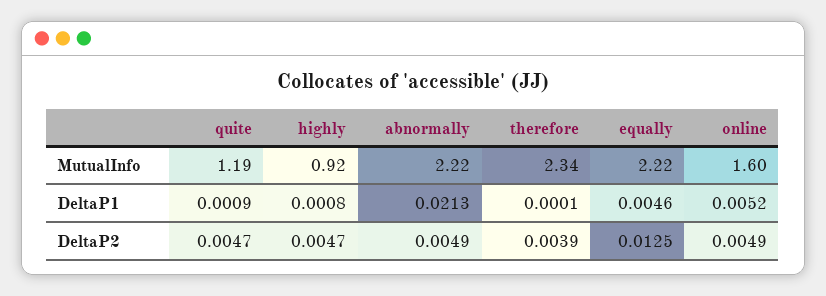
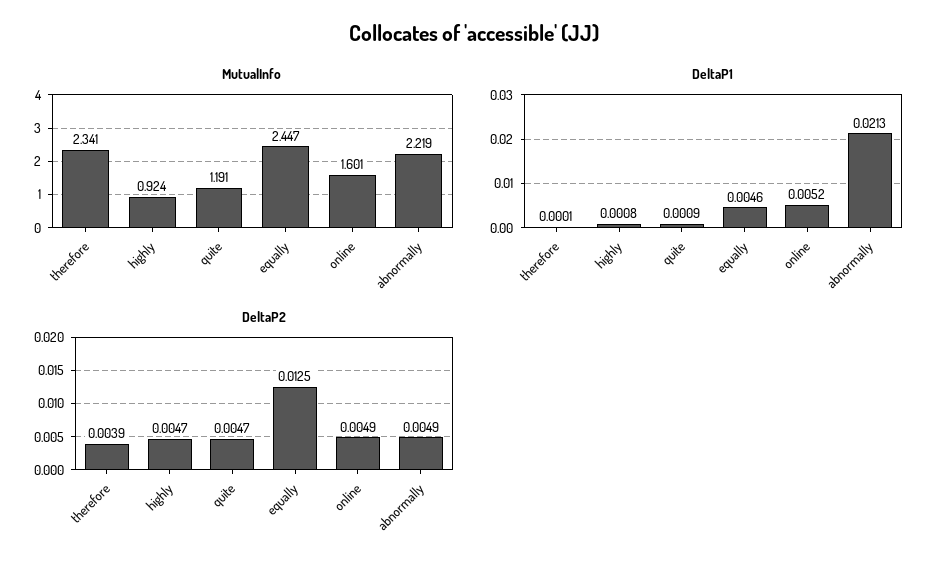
MutualInfo, equally: 2.22 -> 2.447

